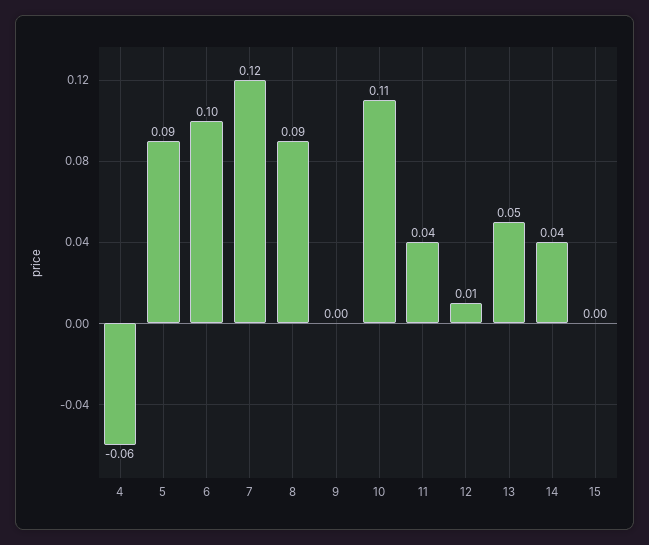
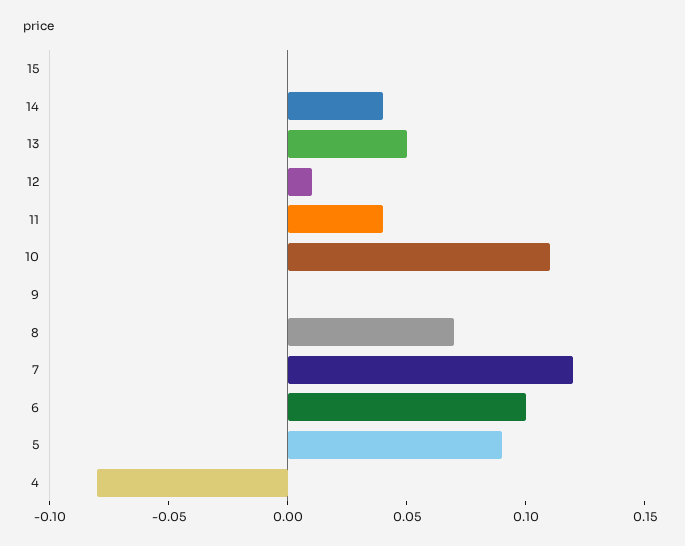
4: -0.06 -> -0.08
8: 0.09 -> 0.07

